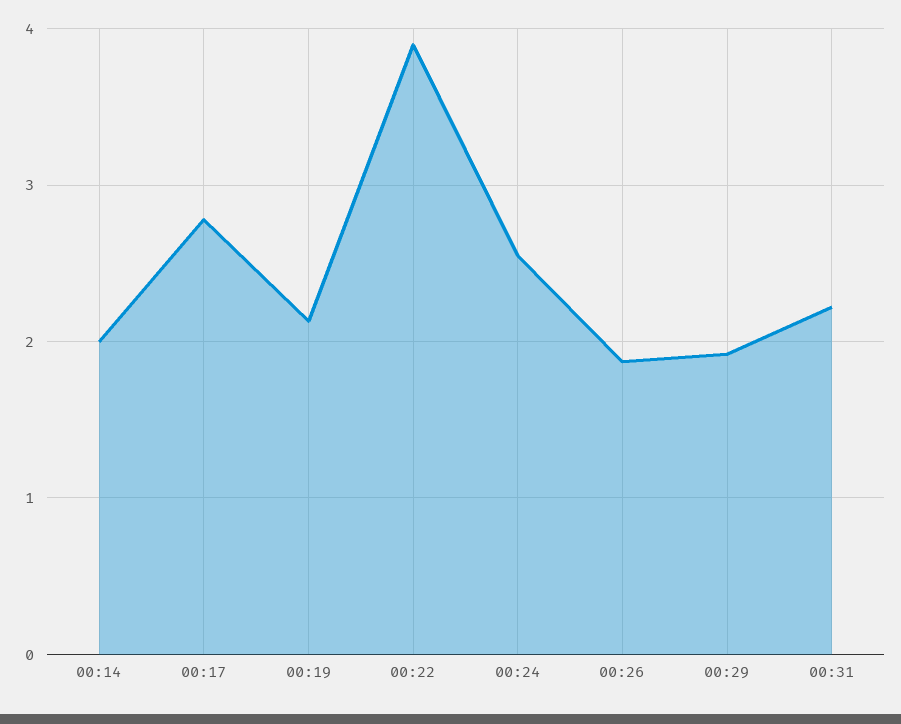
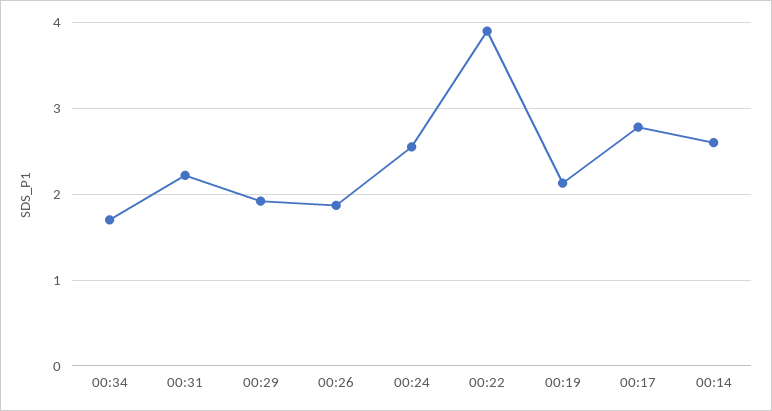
00:14: 2 -> 2.6
00:34: none -> 1.7

